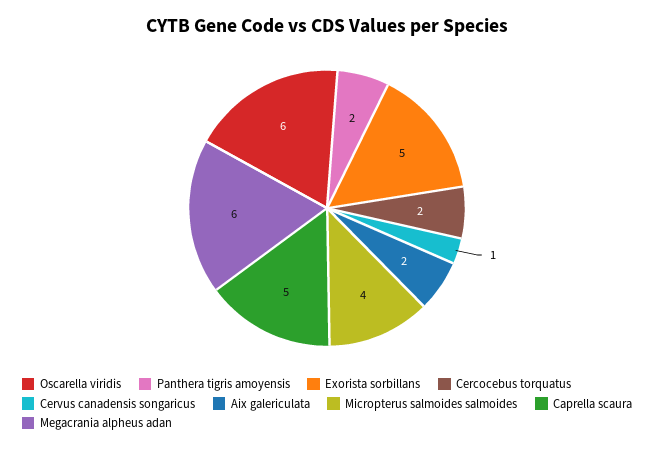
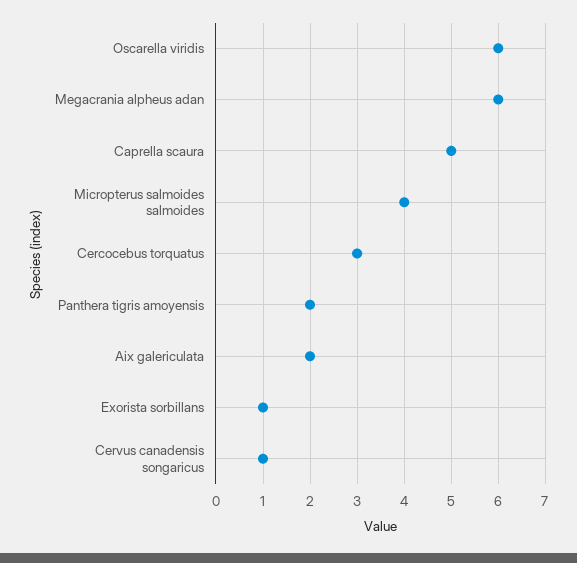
Exorista sorbillans: 5 -> 1
Cercocebus torquatus: 2 -> 3

